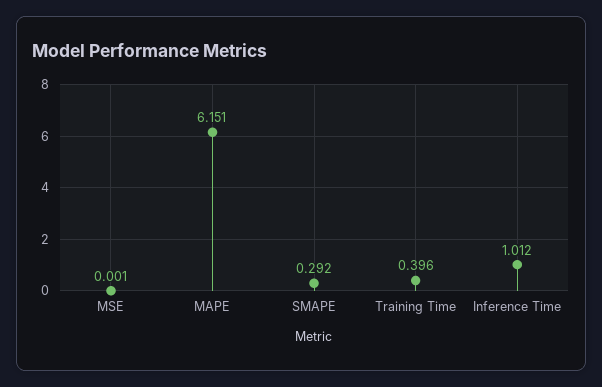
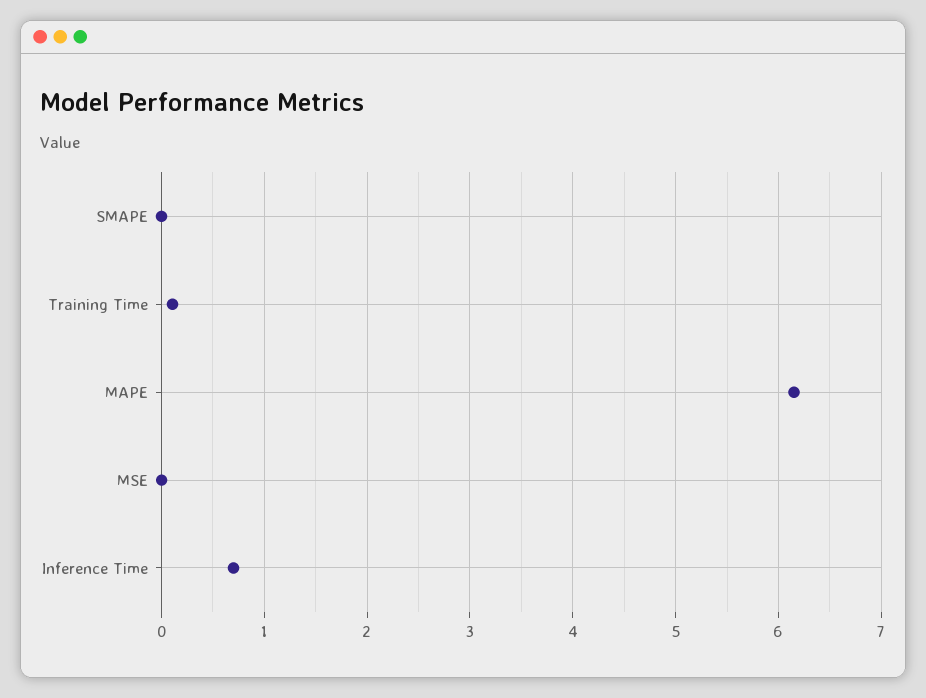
SMAPE: 0.292 -> 0
Training Time: 0.396 -> 0.1
Inference Time: 1.012 -> 0.7

